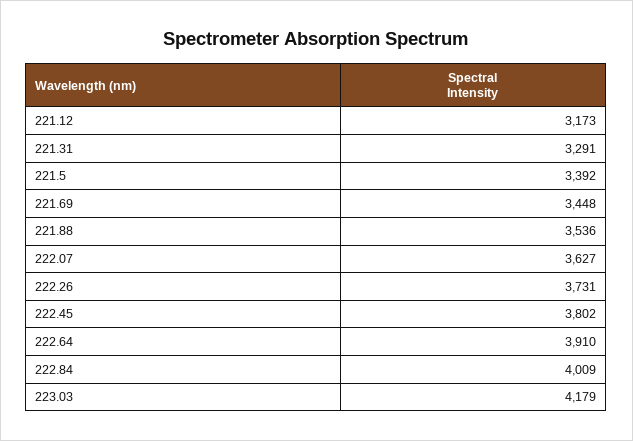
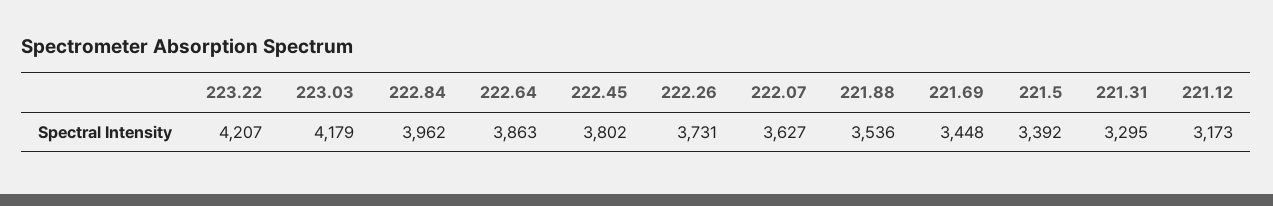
221.31: 3291 -> 3295
222.64: 3910 -> 3863
222.84: 4009 -> 3962
223.22: none -> 4207

